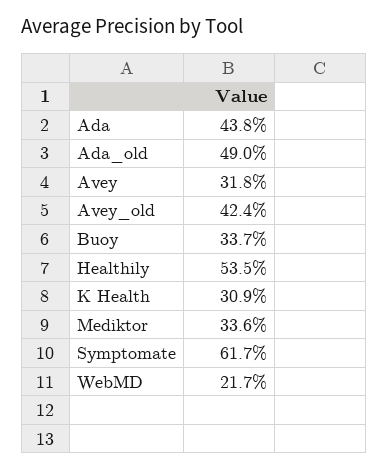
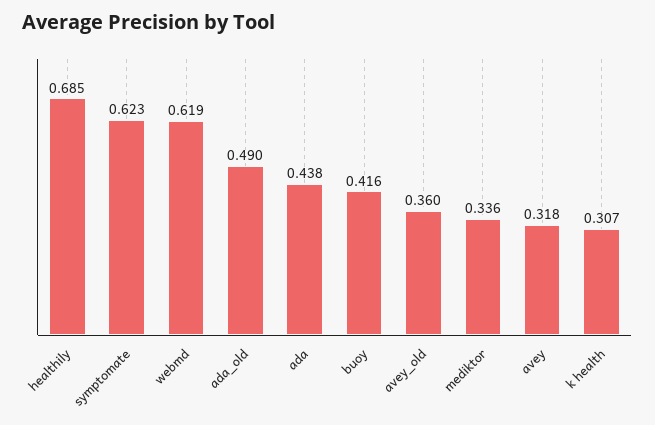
Avey_old: 0.424 -> 0.36
Buoy: 0.337 -> 0.416
Healthily: 0.535 -> 0.685
K Health: 0.309 -> 0.307
Symptomate: 0.617 -> 0.623
WebMD: 0.217 -> 0.619

